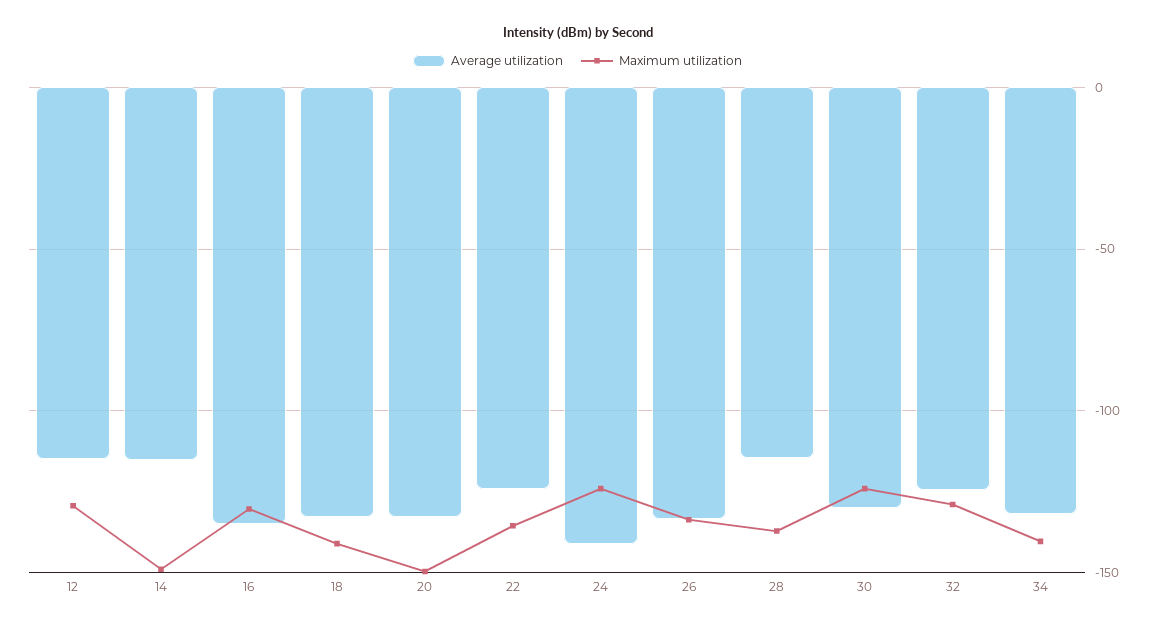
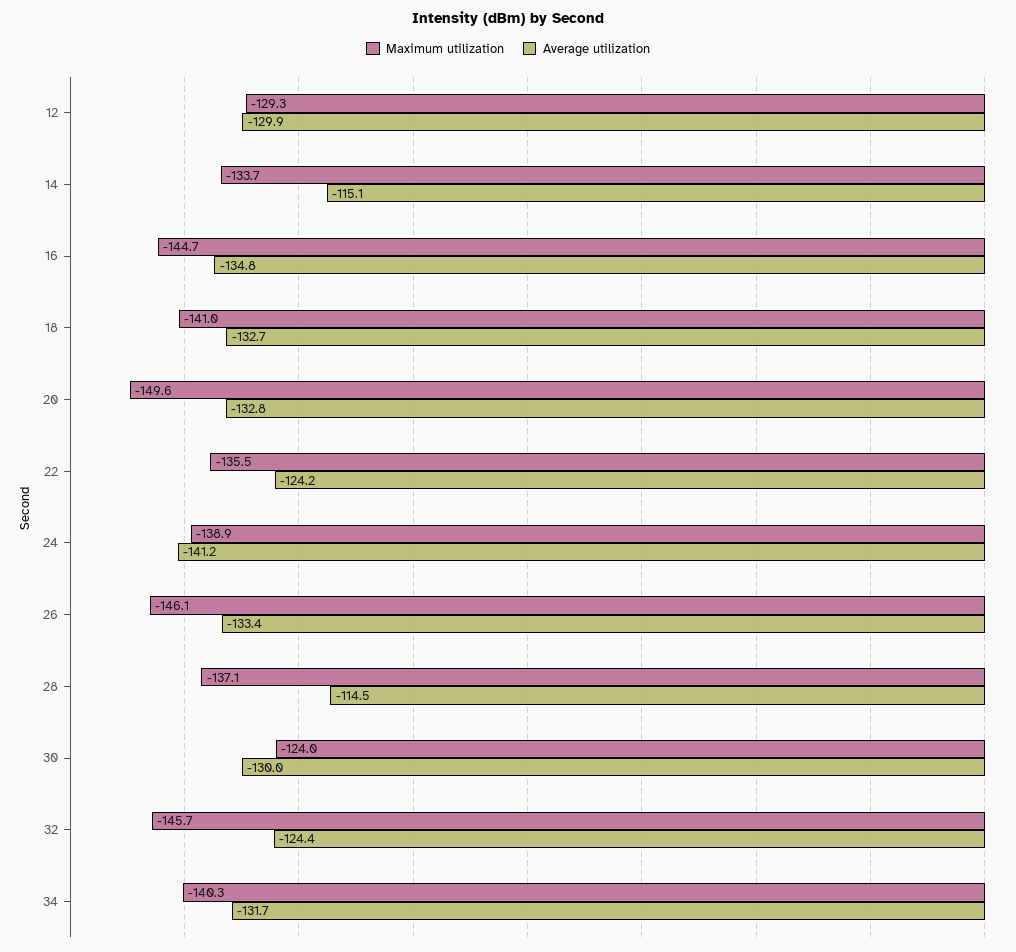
Average utilization, 12: -115 -> -129.9
Maximum utilization, 14: -150 -> -133.7
Maximum utilization, 16: -130 -> -144.7
Maximum utilization, 24: -125 -> -138.9
Maximum utilization, 26: -135 -> -146.1
Maximum utilization, 32: -130 -> -145.7

